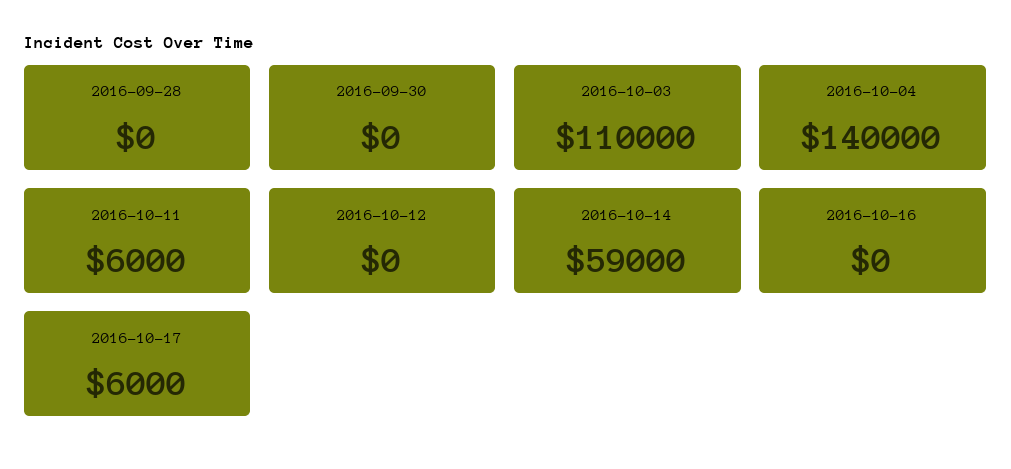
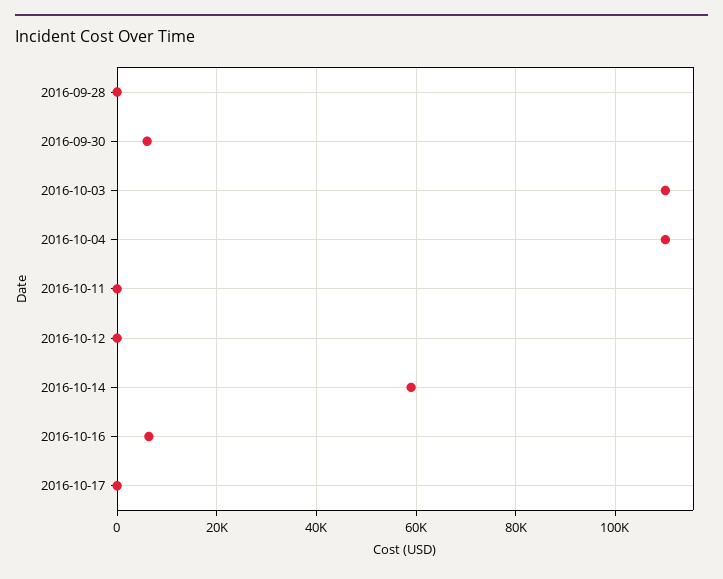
2016-09-30: 0 -> 6000
2016-10-04: 140000 -> 110000
2016-10-11: 6000 -> 0
2016-10-16: 0 -> 6000
2016-10-17: 6000 -> 0

